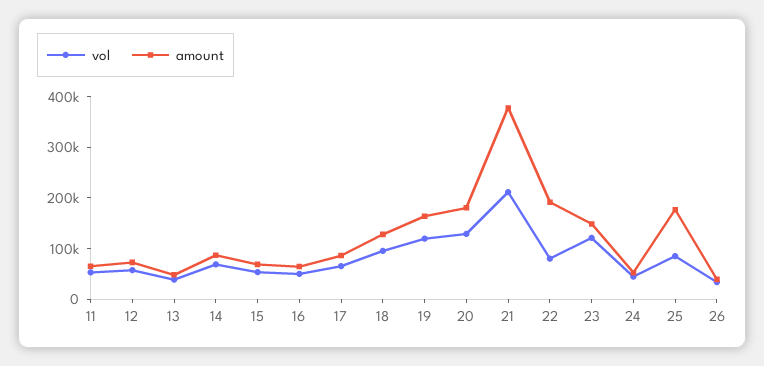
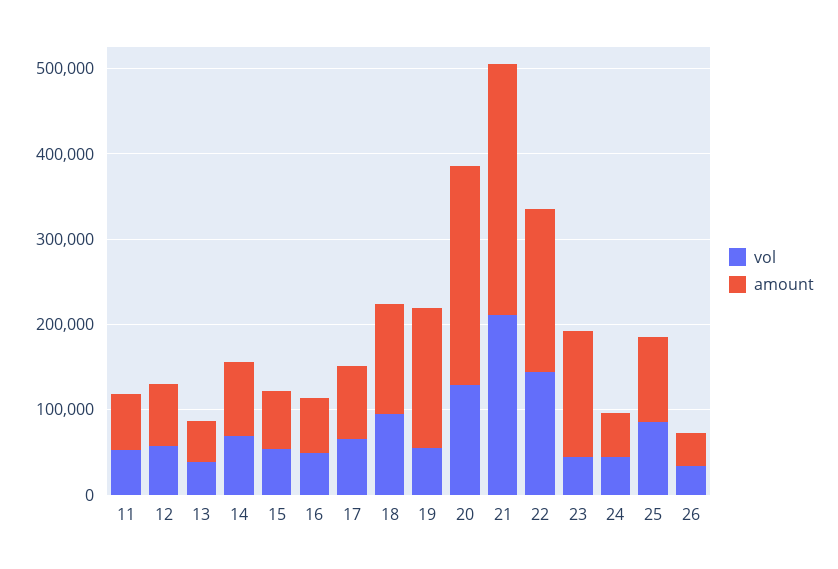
vol, 19: 120000 -> 60000
amount, 20: 180000 -> 260000
amount, 21: 380000 -> 300000
vol, 22: 80000 -> 140000
vol, 23: 120000 -> 40000
amount, 25: 180000 -> 100000

